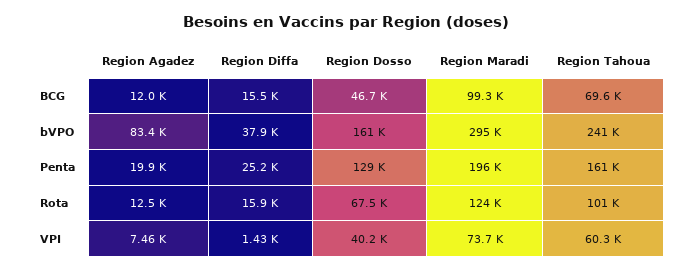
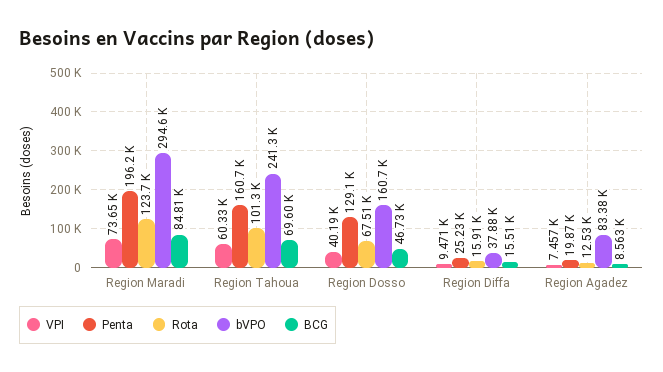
BCG, Region Agadez: 12000 -> 8563
BCG, Region Maradi: 99300 -> 84810
VPI, Region Diffa: 1430 -> 9471

